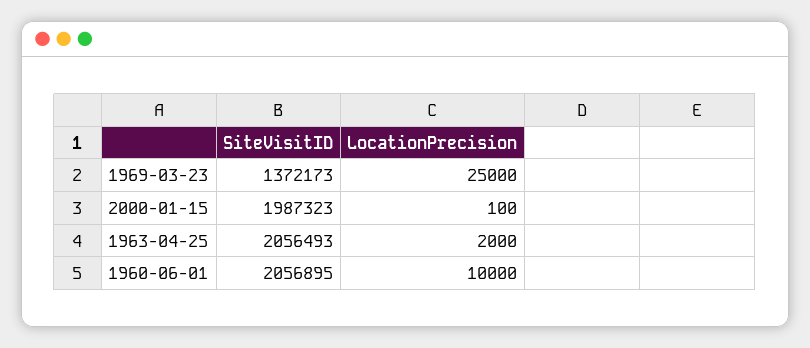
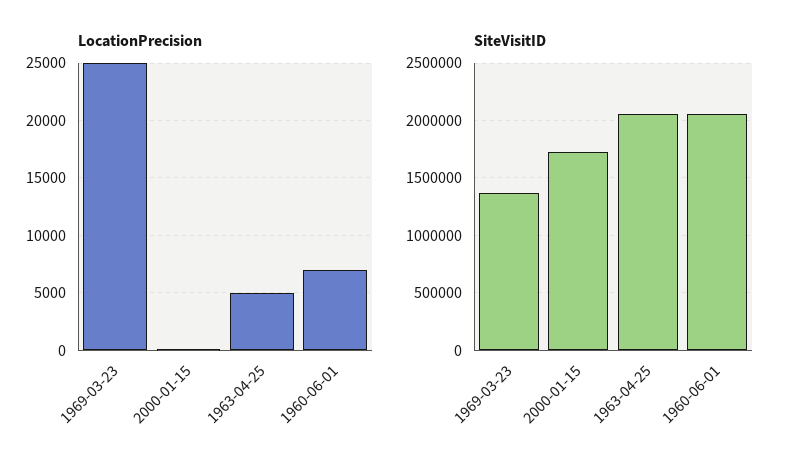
SiteVisitID, 2000-01-15: 1987323 -> 1700000
LocationPrecision, 1963-04-25: 2000 -> 5000
LocationPrecision, 1960-06-01: 10000 -> 7000

